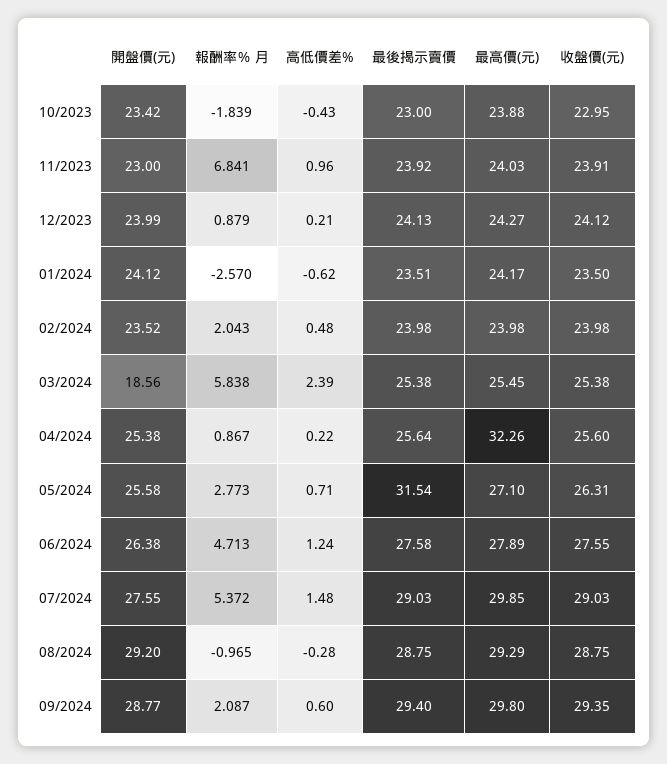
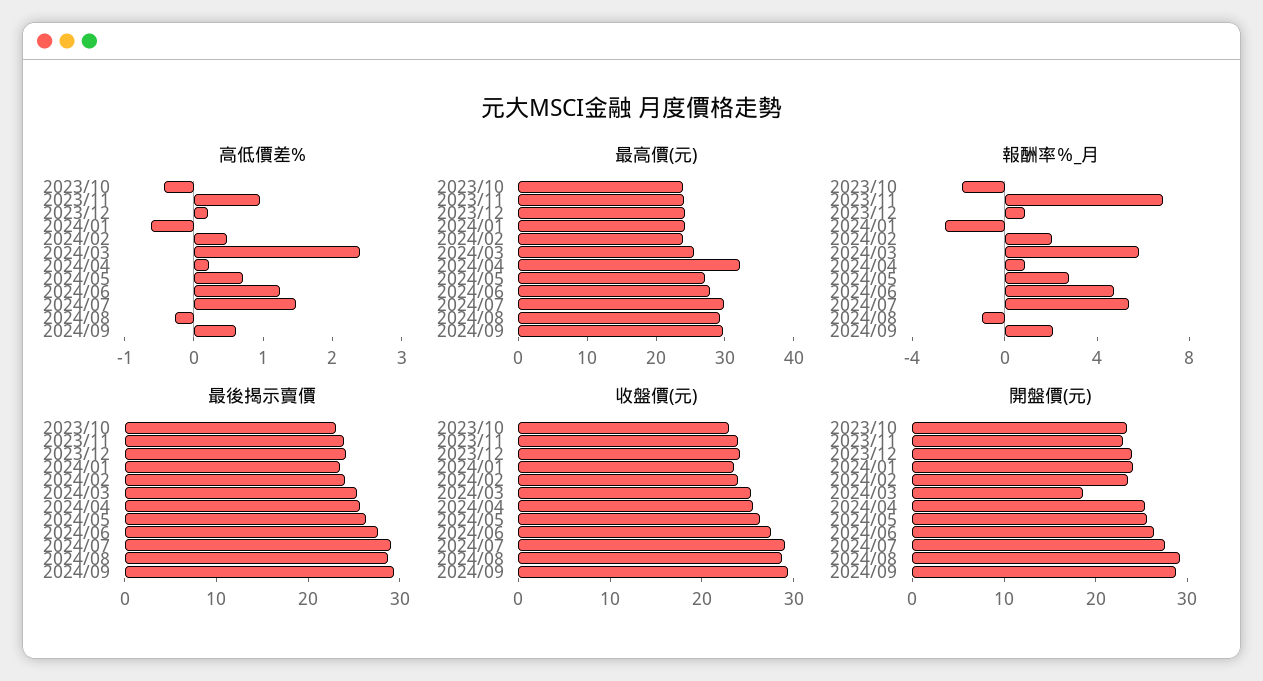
最後揭示賣價, 05/2024: 31.54 -> 26

